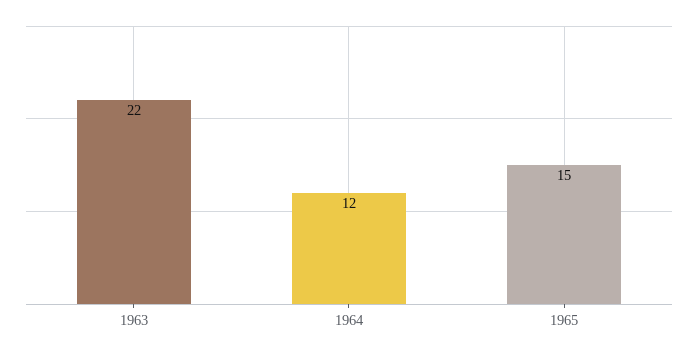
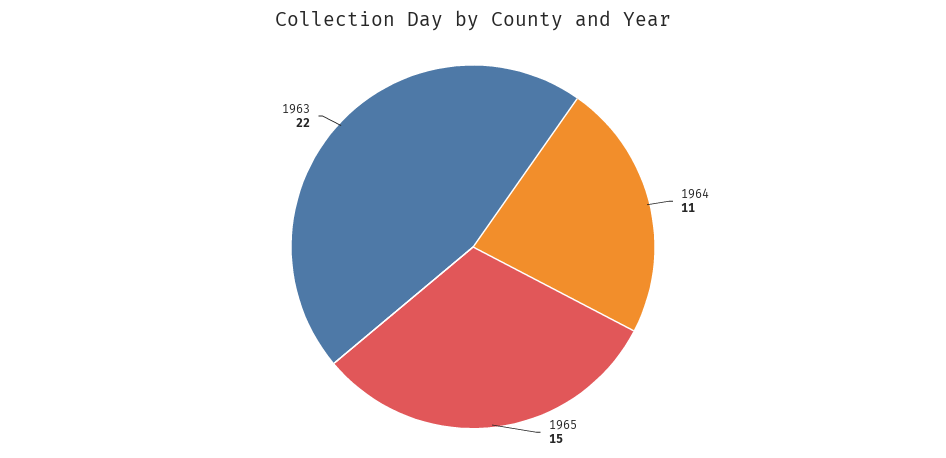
1964: 12 -> 11

